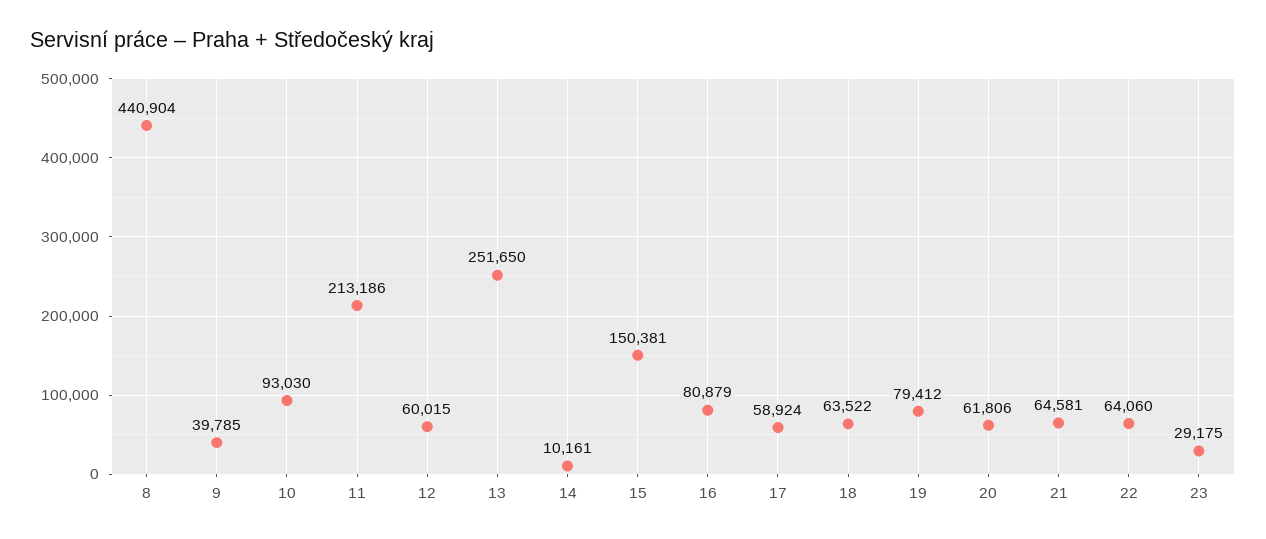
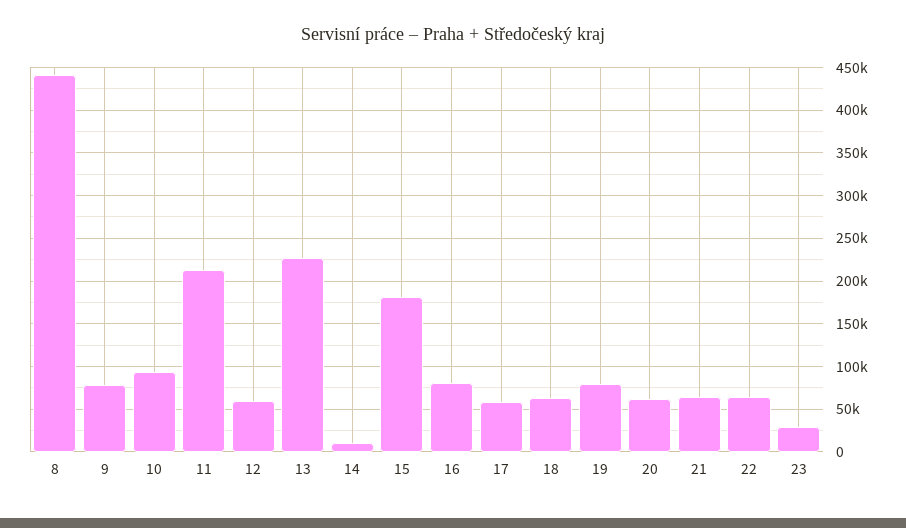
9: 39785 -> 80000
13: 251650 -> 230000
15: 150381 -> 180000

